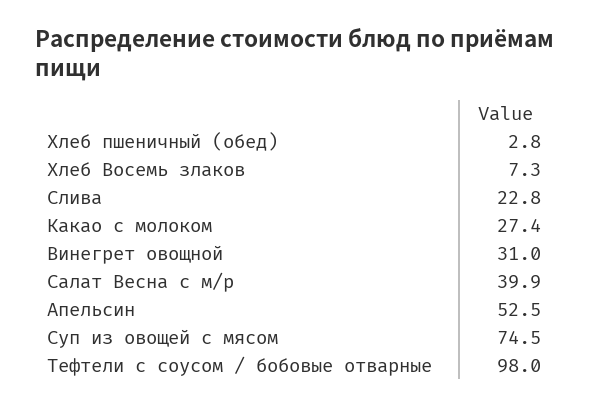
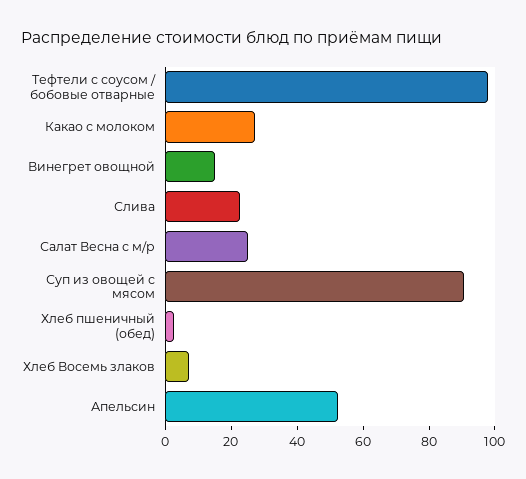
Винегрет овощной: 31 -> 15
Салат Весна с м/р: 39.9 -> 25
Суп из овощей с мясом: 74.5 -> 90

